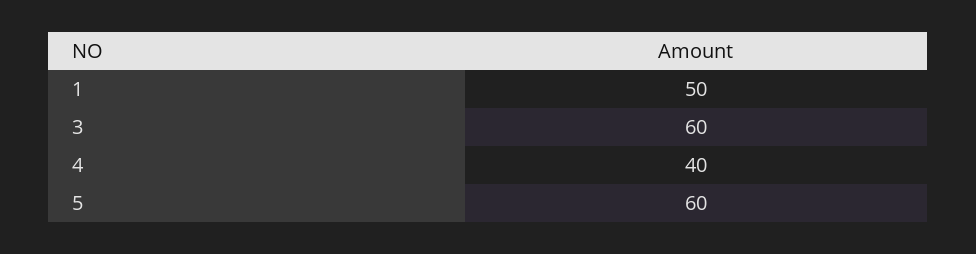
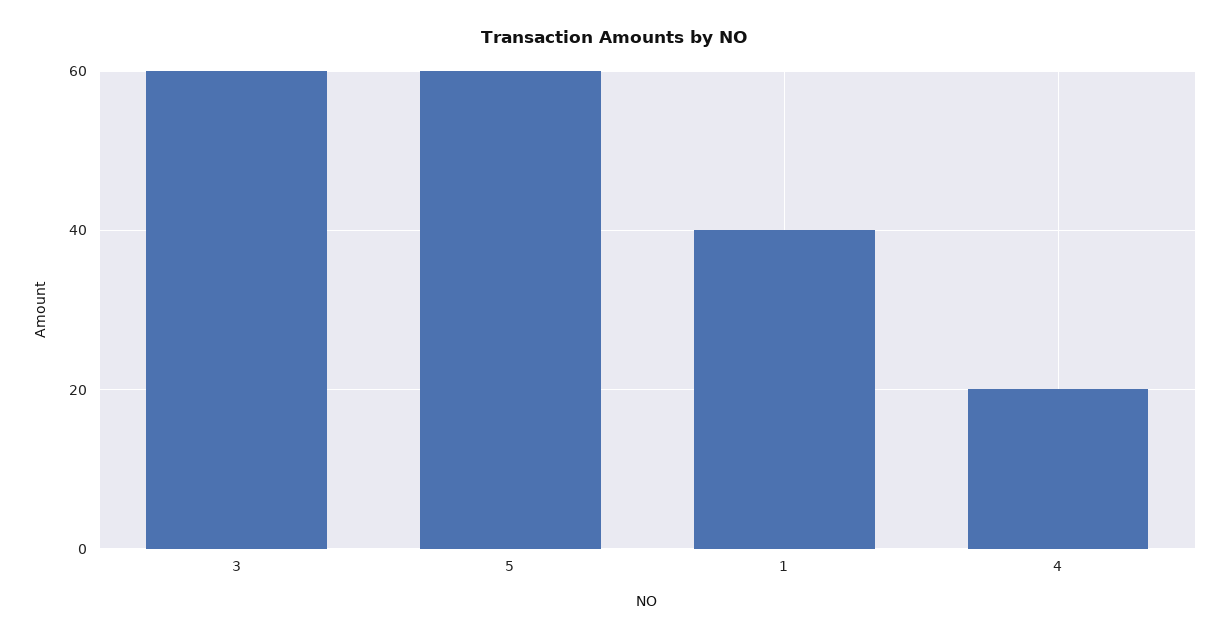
1: 50 -> 40
4: 40 -> 20

